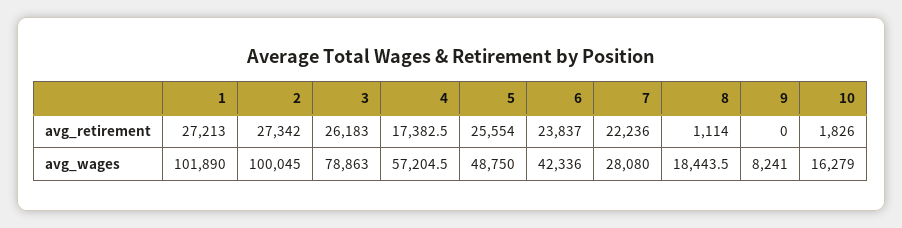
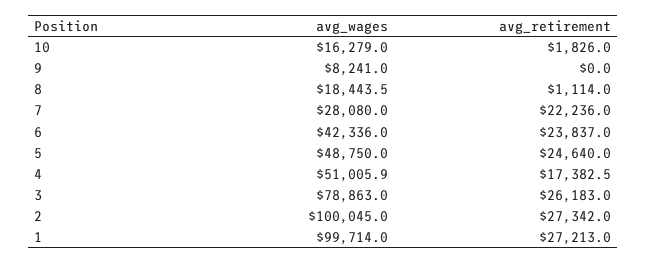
5, avg_retirement: 25554 -> 24640
1, avg_wages: 101890 -> 99714
4, avg_wages: 57204.5 -> 51005.9

